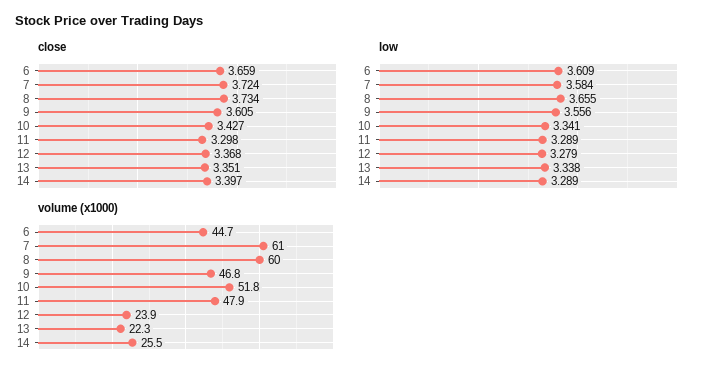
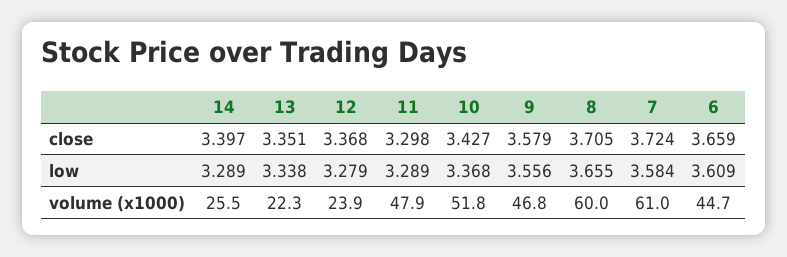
close, 8: 3.734 -> 3.705
close, 9: 3.605 -> 3.579
low, 10: 3.341 -> 3.368

